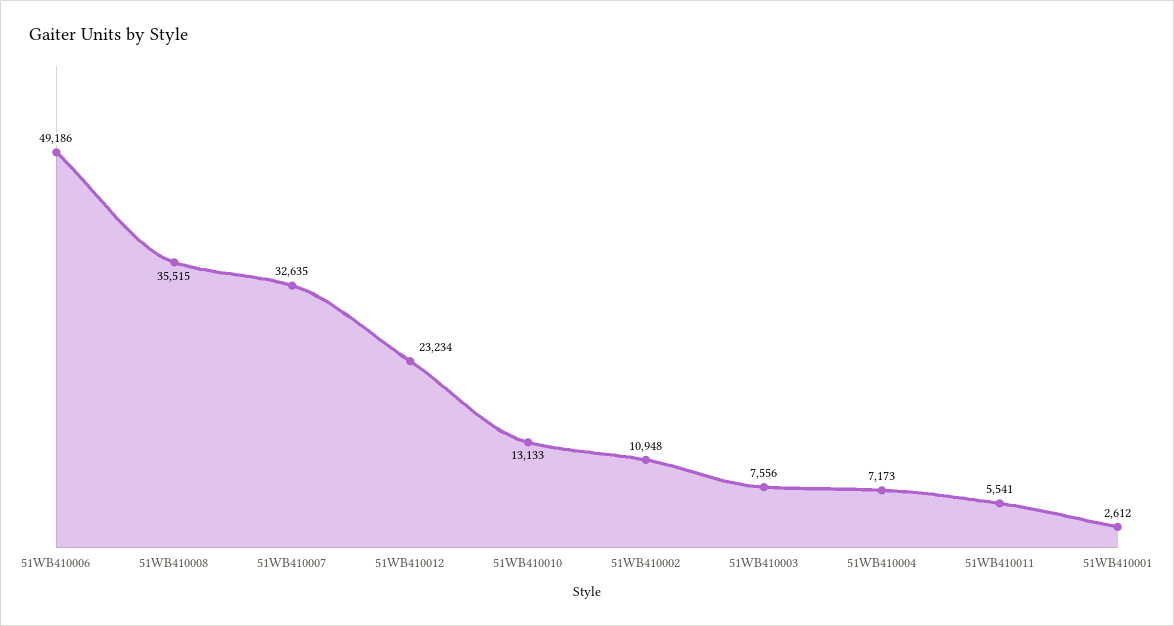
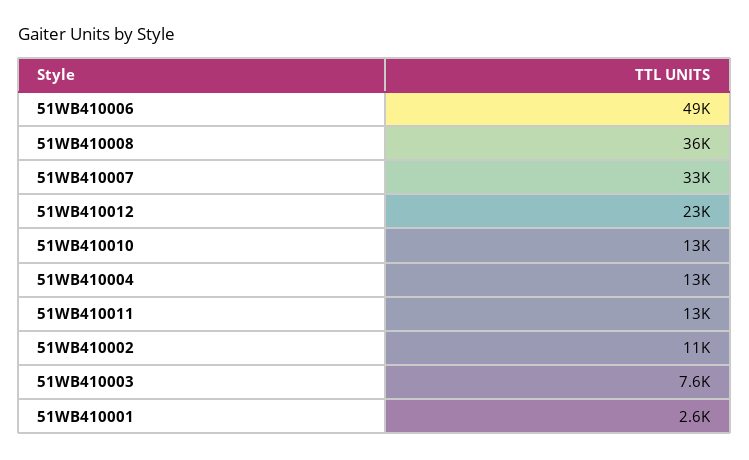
51WB410004: 7173 -> 13000
51WB410011: 5541 -> 13000

